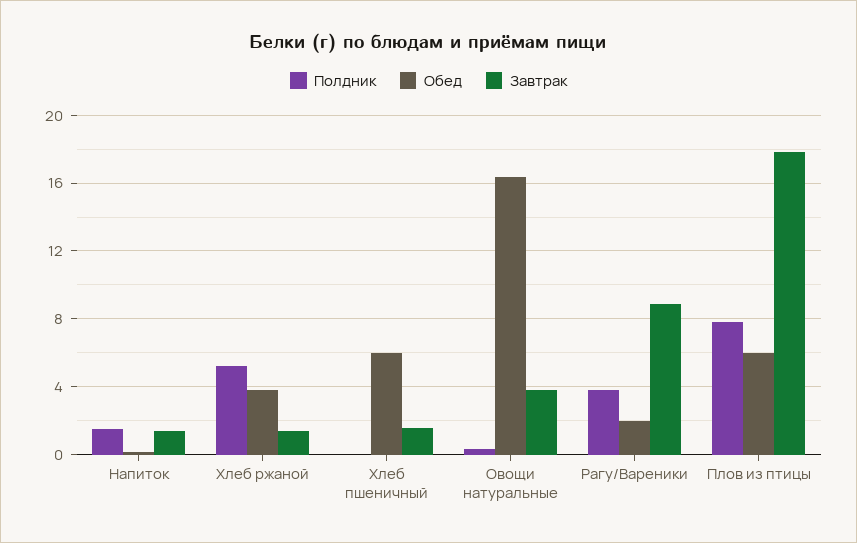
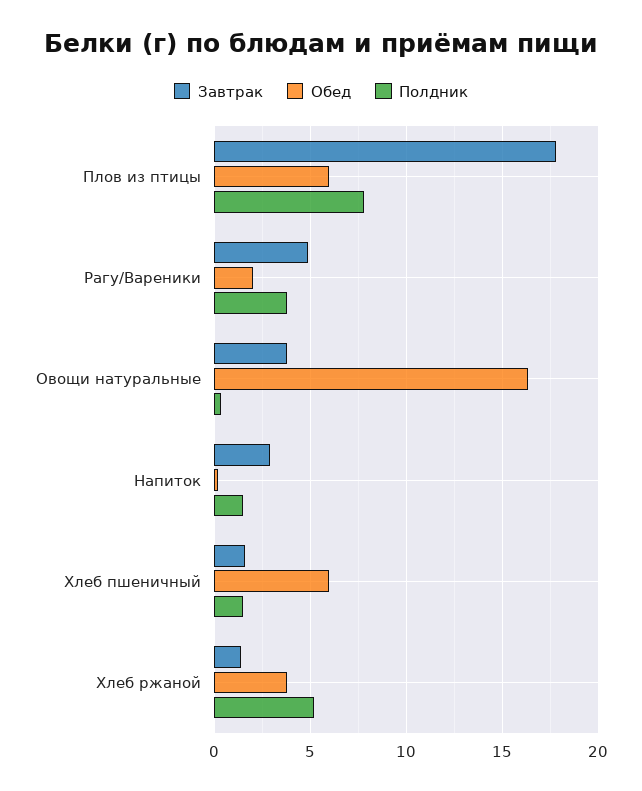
Завтрак, Напиток: 1.5 -> 3
Полдник, Хлеб пшеничный: 0 -> 1.5
Завтрак, Рагу/Вареники: 9 -> 5

